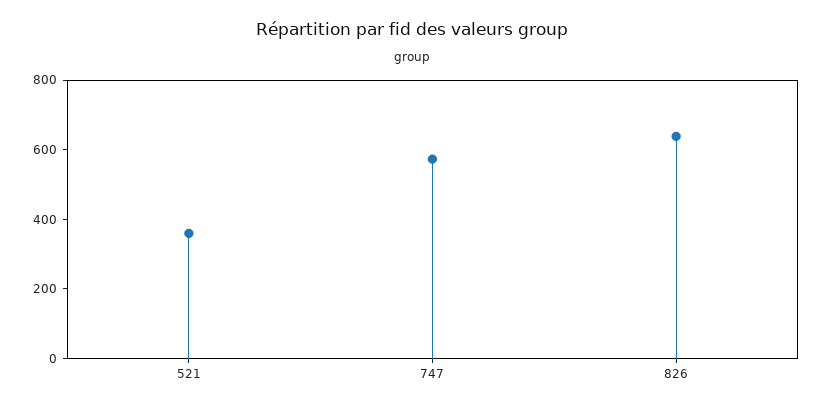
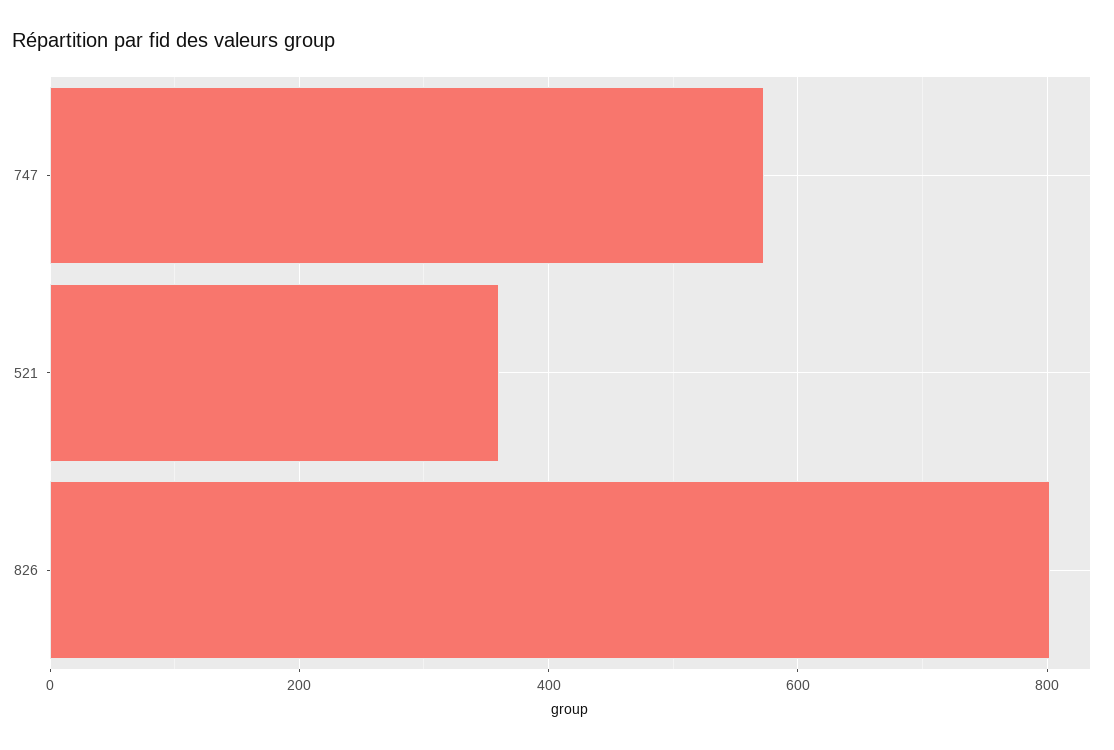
826: 650 -> 800

